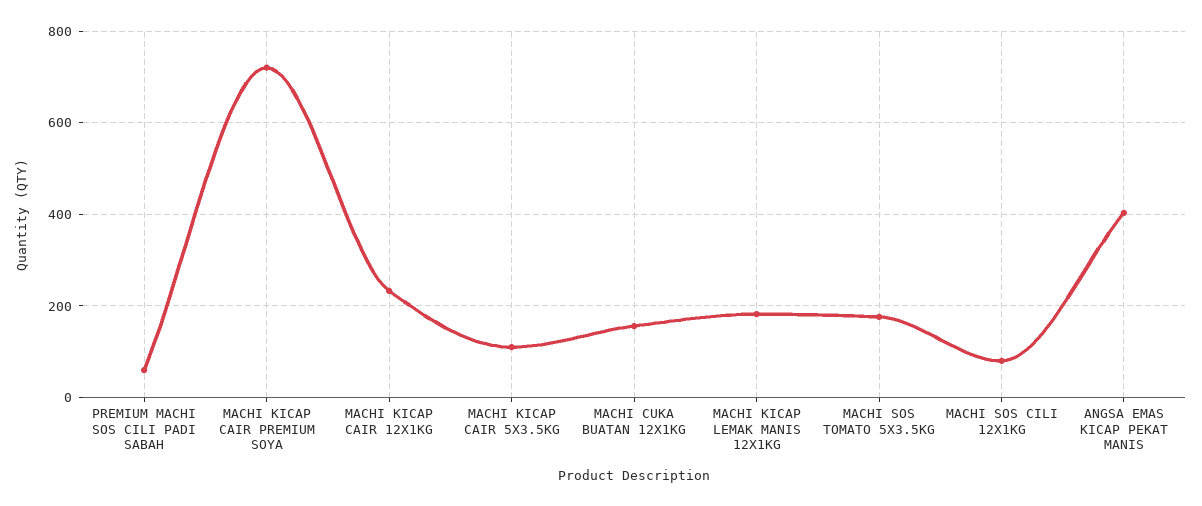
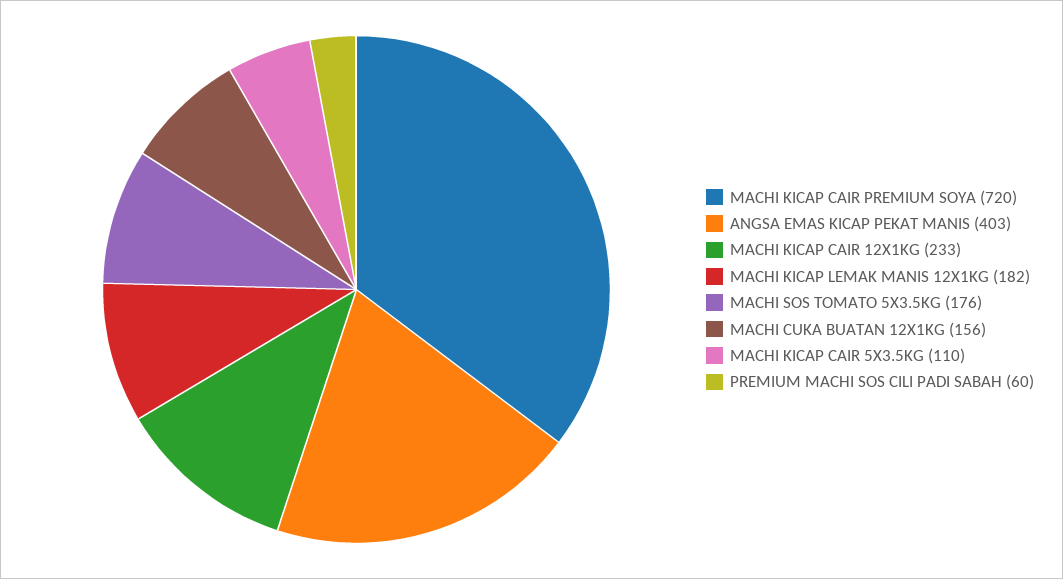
MACHI SOS CILI 12X1KG: 80 -> none

